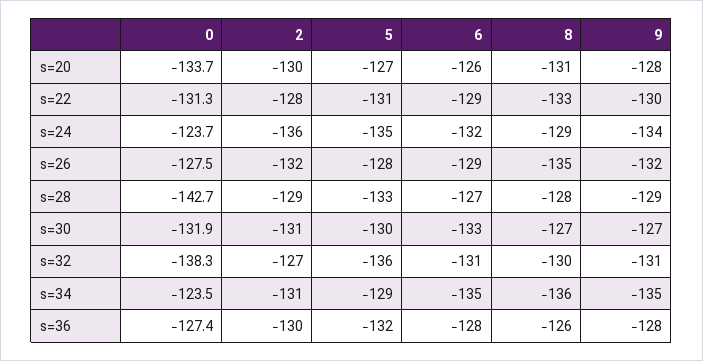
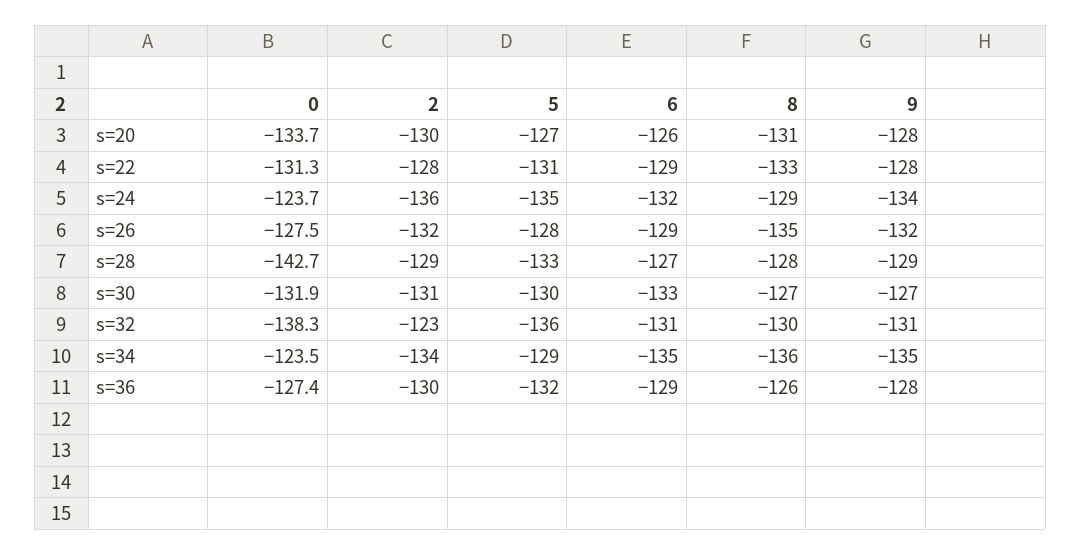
9, s=22: -130 -> -128
2, s=32: -127 -> -123
2, s=34: -131 -> -134
6, s=36: -128 -> -129

